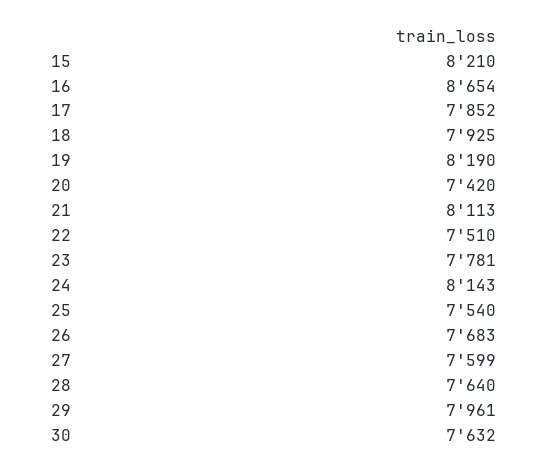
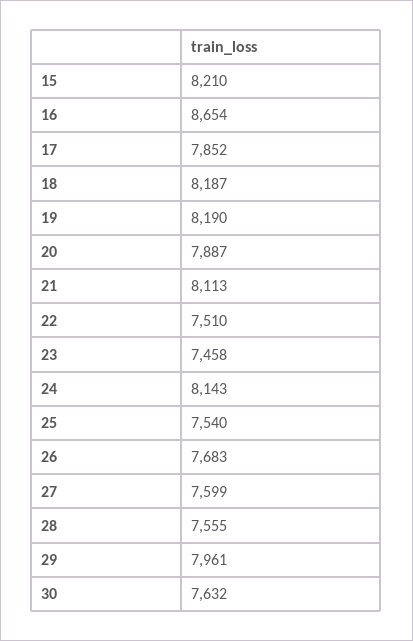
18: 7925 -> 8187
20: 7420 -> 7887
23: 7781 -> 7458
28: 7640 -> 7555

